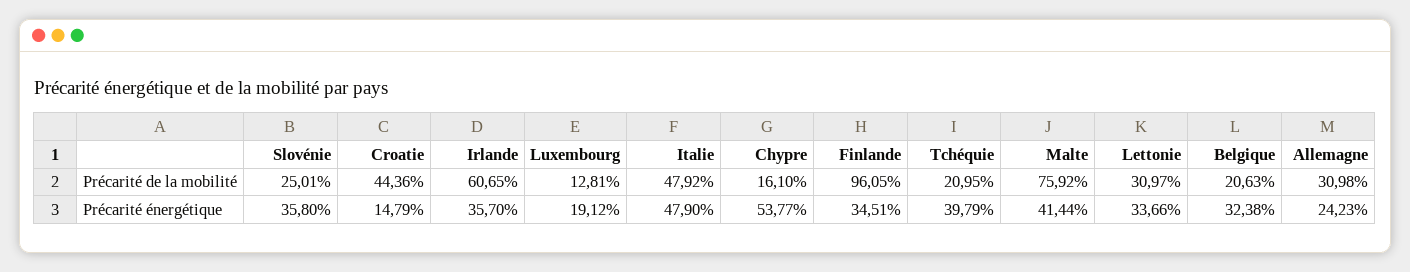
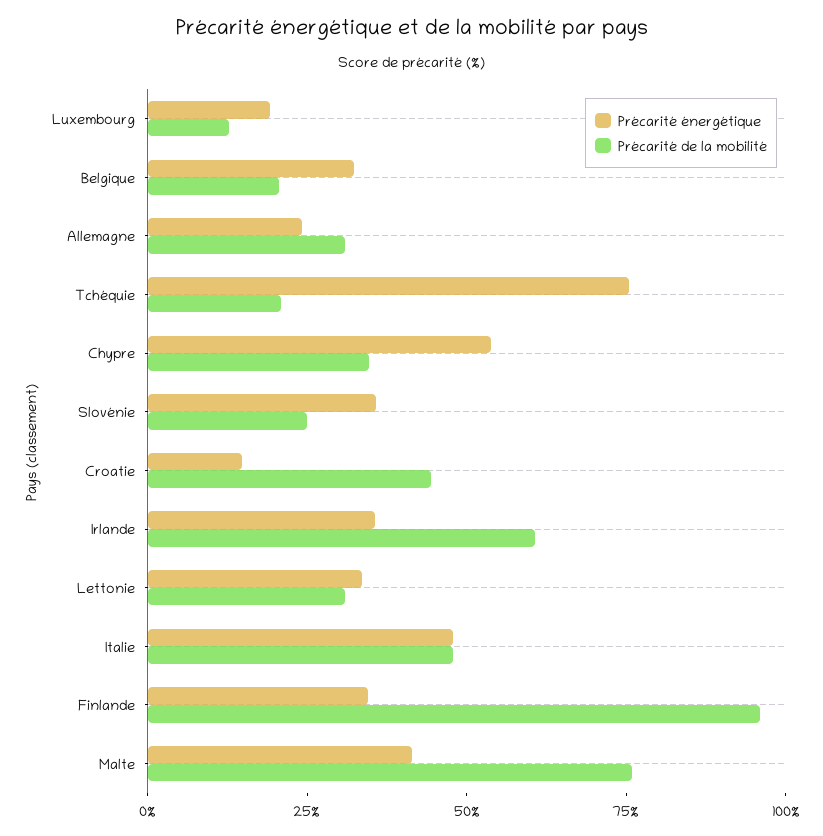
Précarité de la mobilité, Chypre: 16.1 -> 35
Précarité énergétique, Tchéquie: 39.79 -> 75

